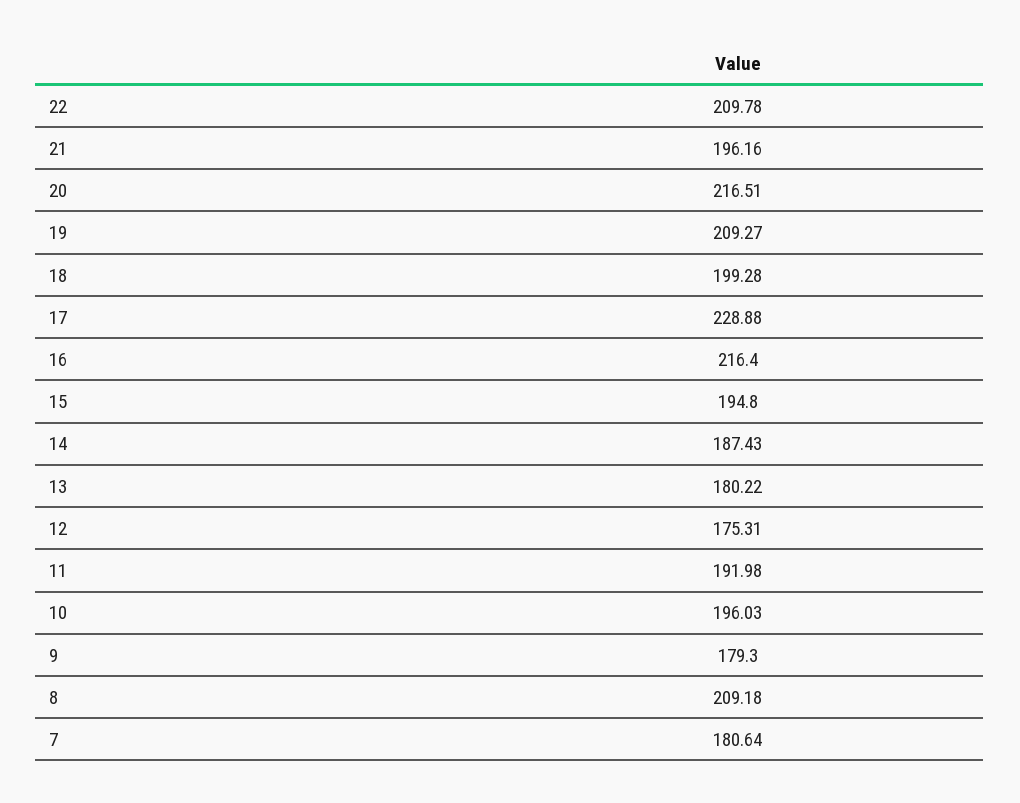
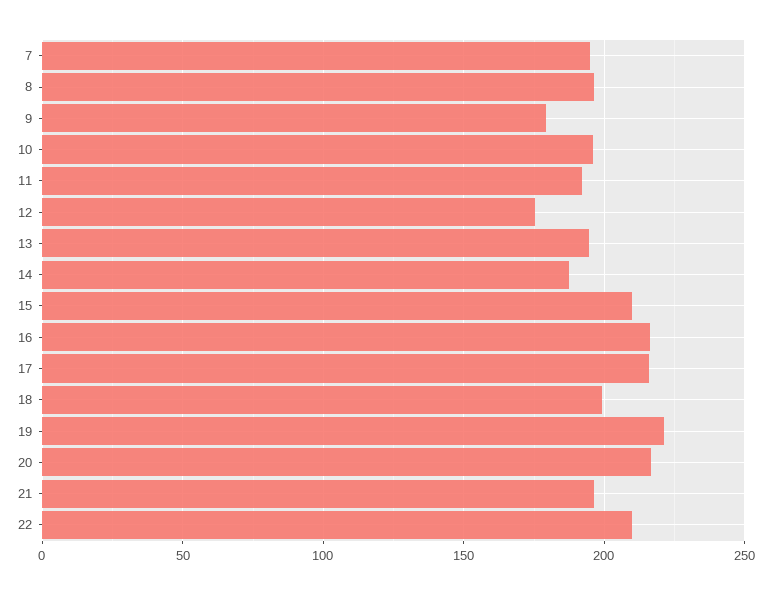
19: 209.27 -> 220
17: 228.88 -> 215
15: 194.8 -> 210
13: 180.22 -> 195
8: 209.18 -> 195
7: 180.64 -> 195

